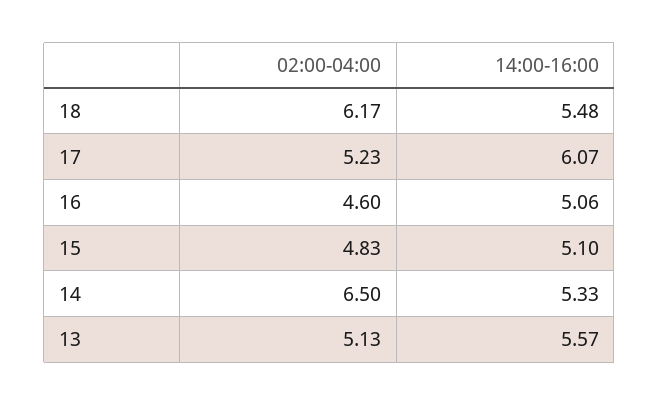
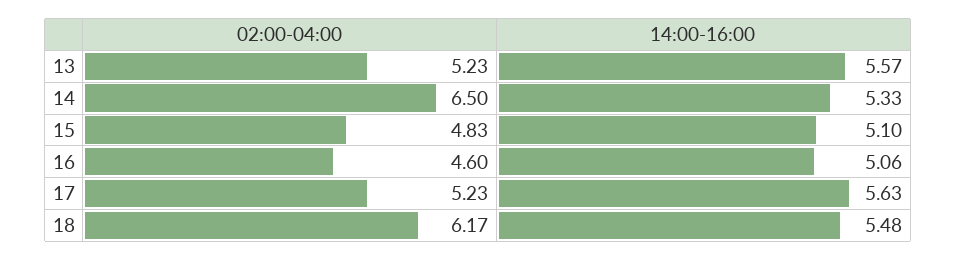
14:00-16:00, 17: 6.07 -> 5.63
02:00-04:00, 13: 5.13 -> 5.23

